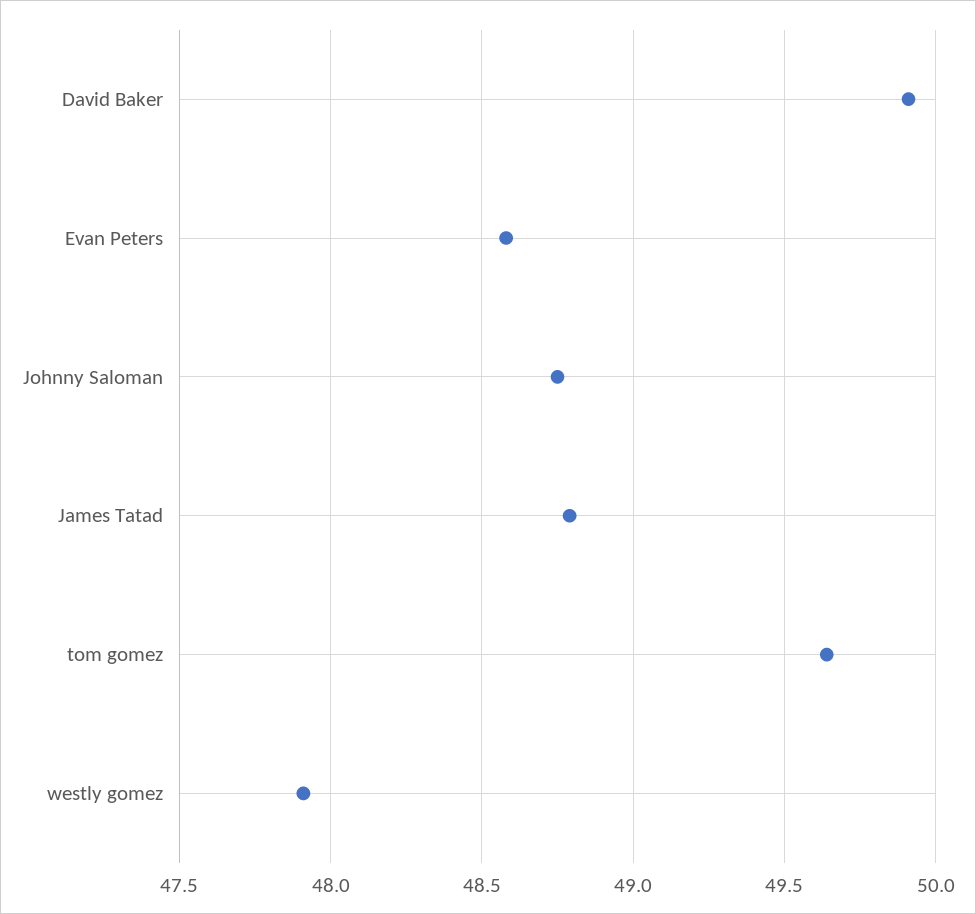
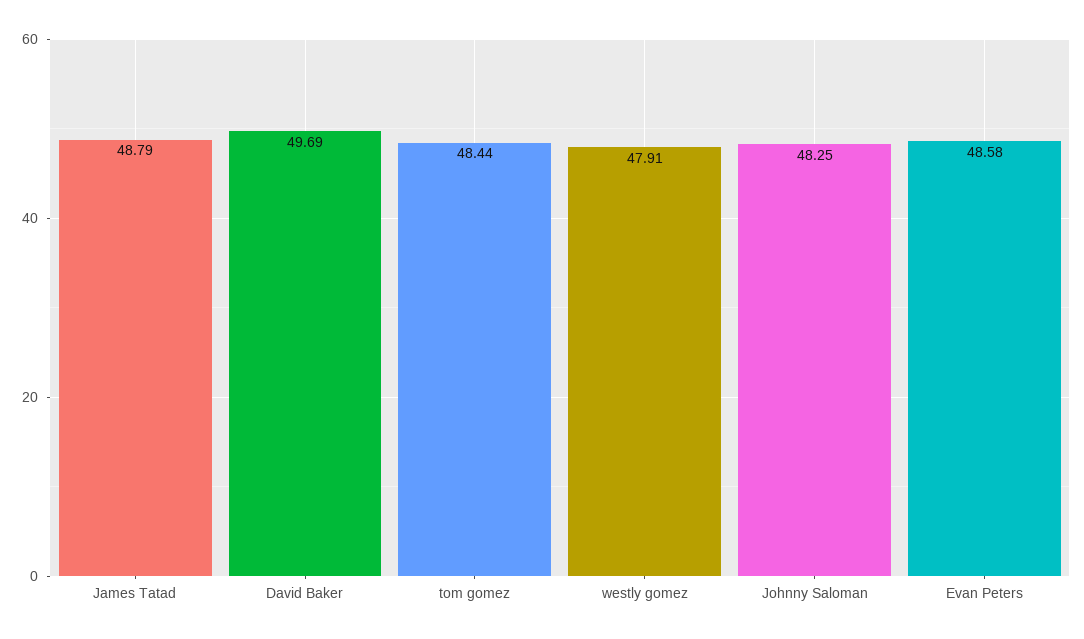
David Baker: 49.9 -> 49.69
Johnny Saloman: 48.75 -> 48.25
tom gomez: 49.65 -> 48.44

